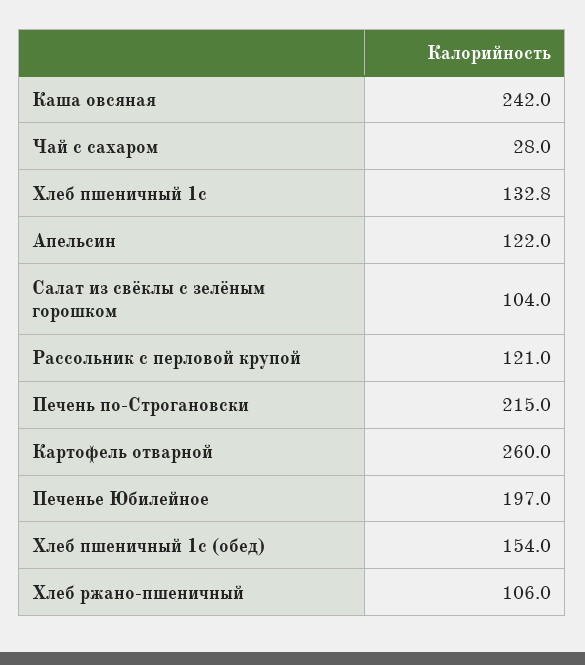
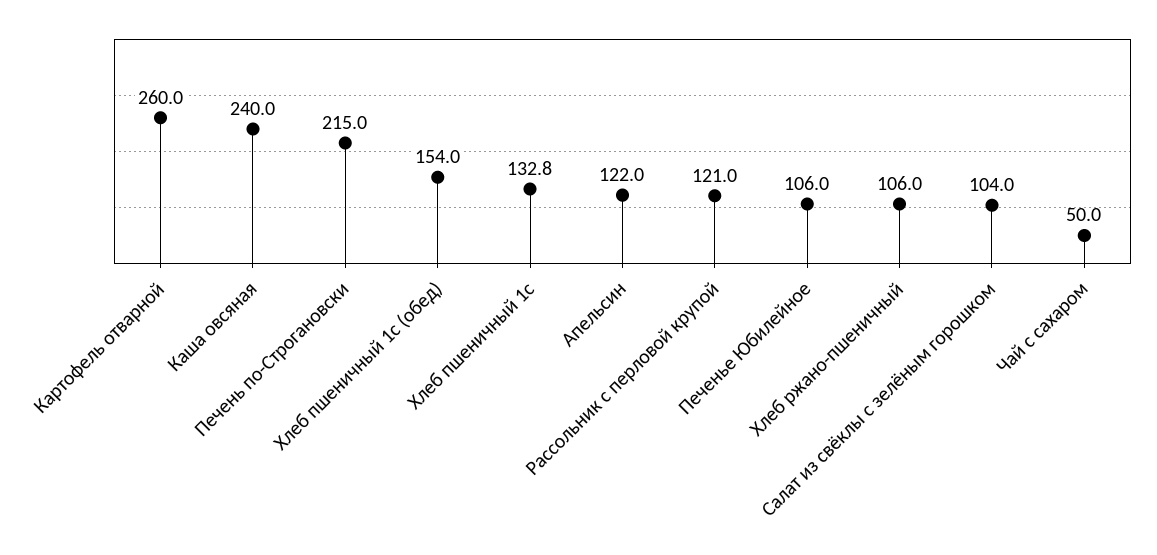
Каша овсяная: 242 -> 240
Чай с сахаром: 28 -> 50
Печенье Юбилейное: 197 -> 106

